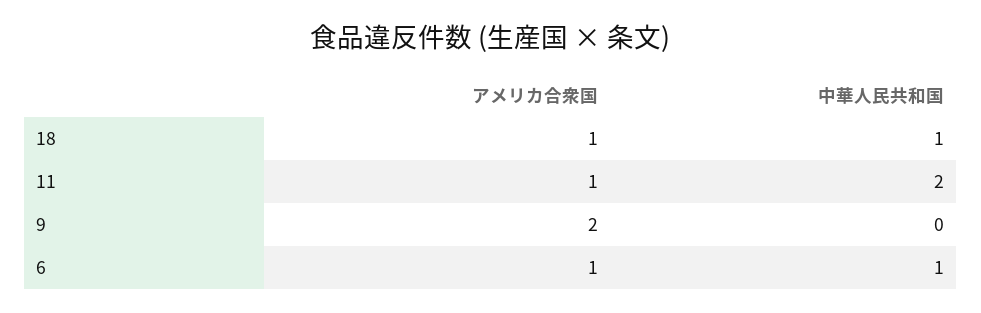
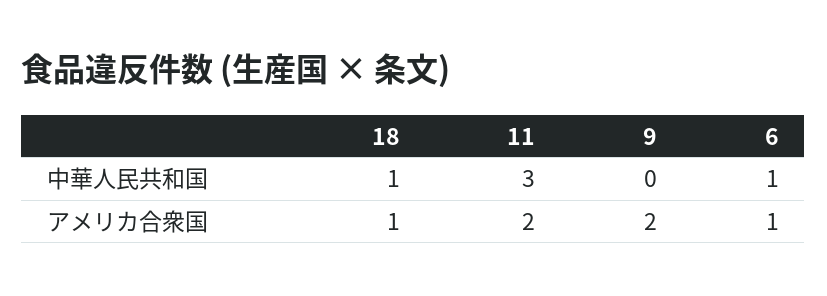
アメリカ合衆国, 11: 1 -> 2
中華人民共和国, 11: 2 -> 3

